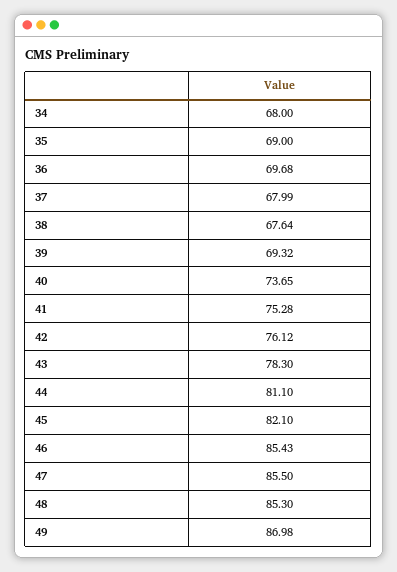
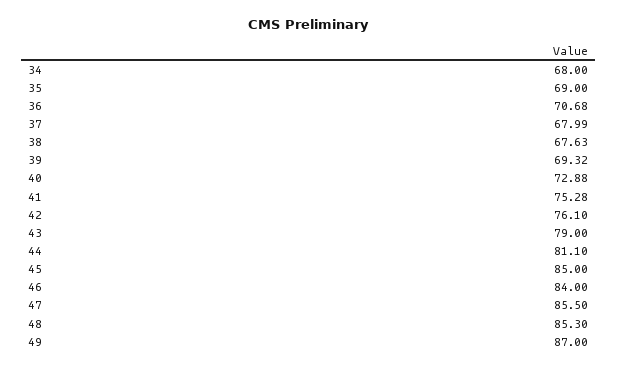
36: 69.68 -> 70.68
38: 67.64 -> 67.63
40: 73.65 -> 72.88
42: 76.12 -> 76.1
43: 78.3 -> 79
45: 82.1 -> 85
46: 85.43 -> 84
49: 86.98 -> 87

